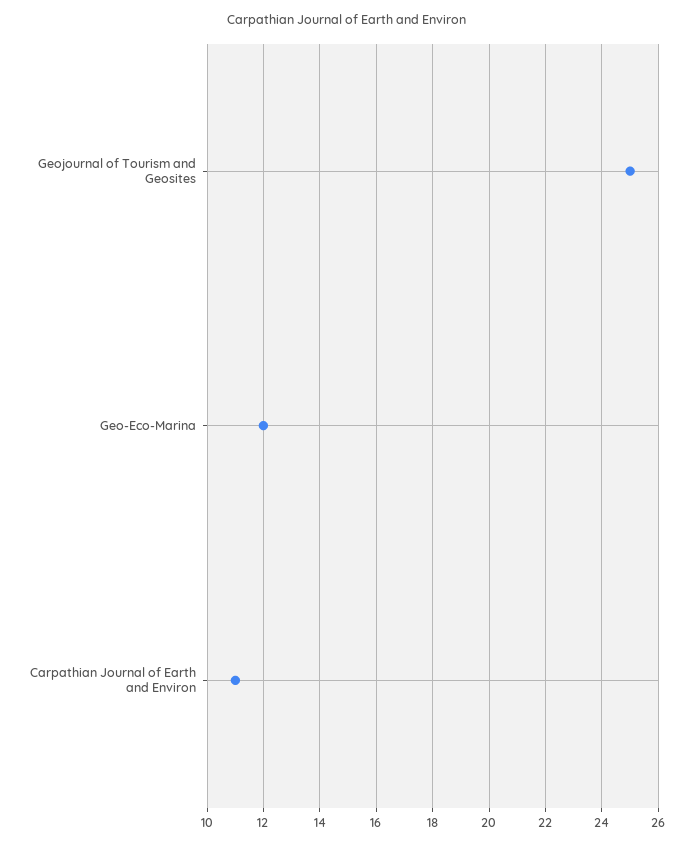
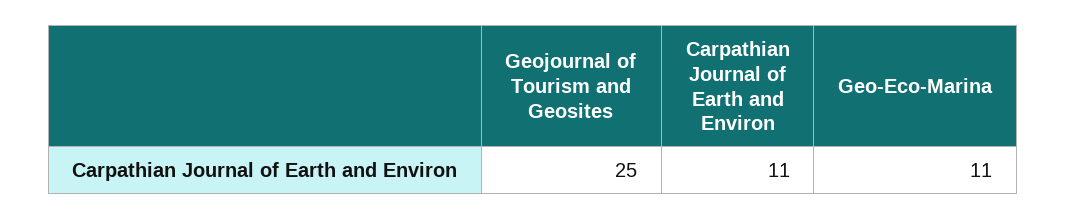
Geo-Eco-Marina: 12 -> 11

